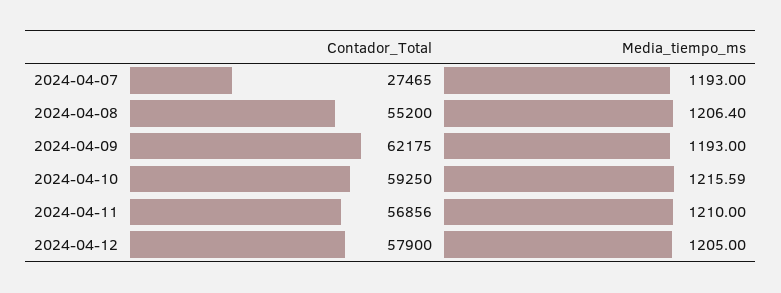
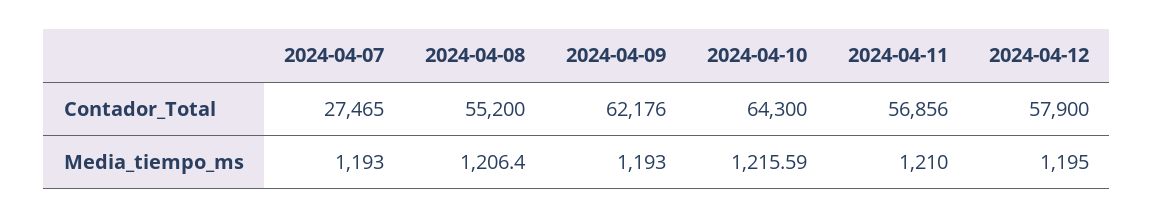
Contador_Total, 2024-04-09: 62175 -> 62176
Contador_Total, 2024-04-10: 59250 -> 64300
Media_tiempo_ms, 2024-04-12: 1205 -> 1195

